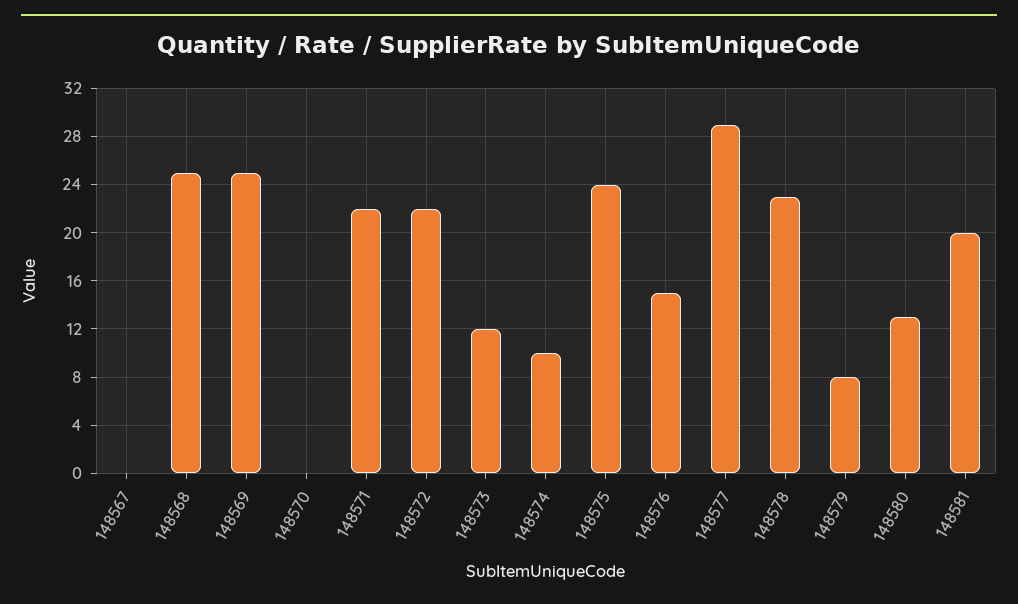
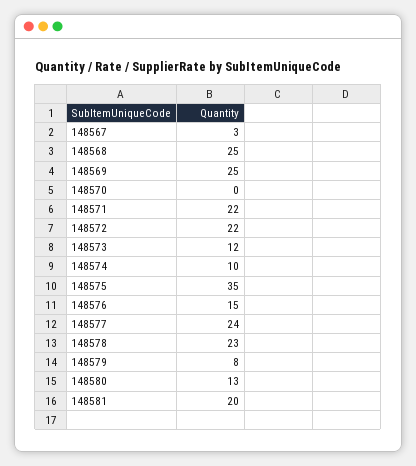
148567: 0 -> 3
148575: 24 -> 35
148577: 29 -> 24

